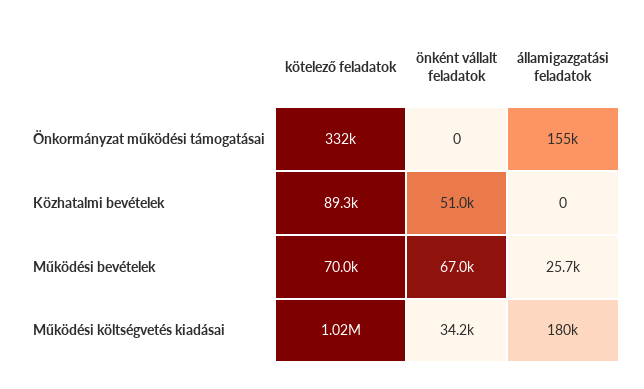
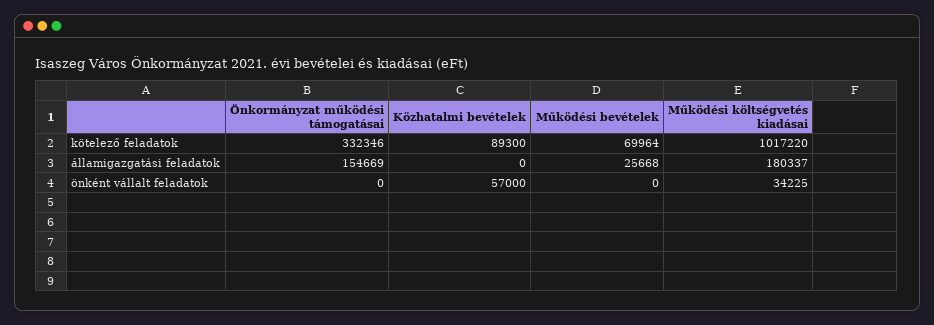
önként vállalt feladatok, Közhatalmi bevételek: 51000 -> 57000
önként vállalt feladatok, Működési bevételek: 67000 -> 0

